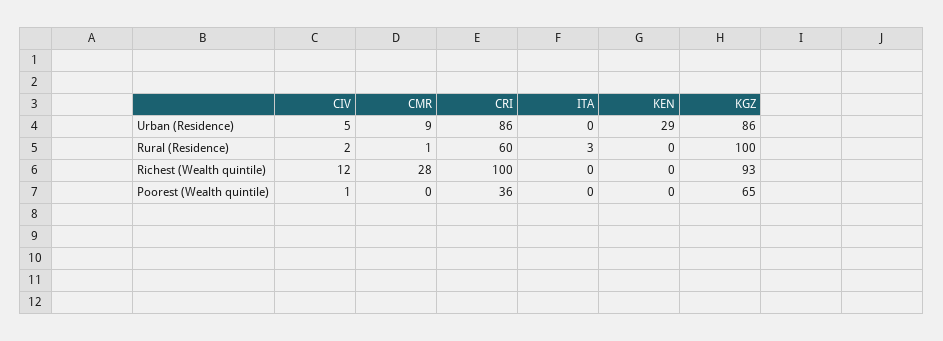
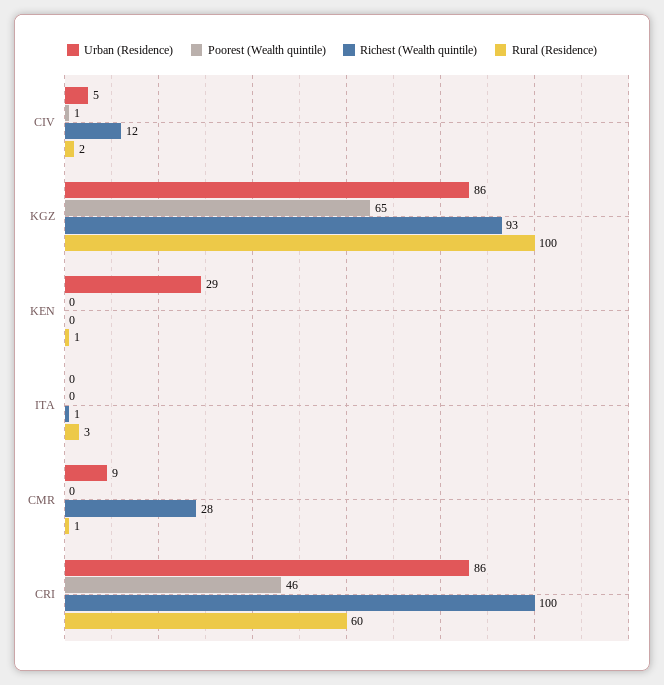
Rural (Residence), KEN: 0 -> 1
Richest (Wealth quintile), ITA: 0 -> 1
Poorest (Wealth quintile), CRI: 36 -> 46

